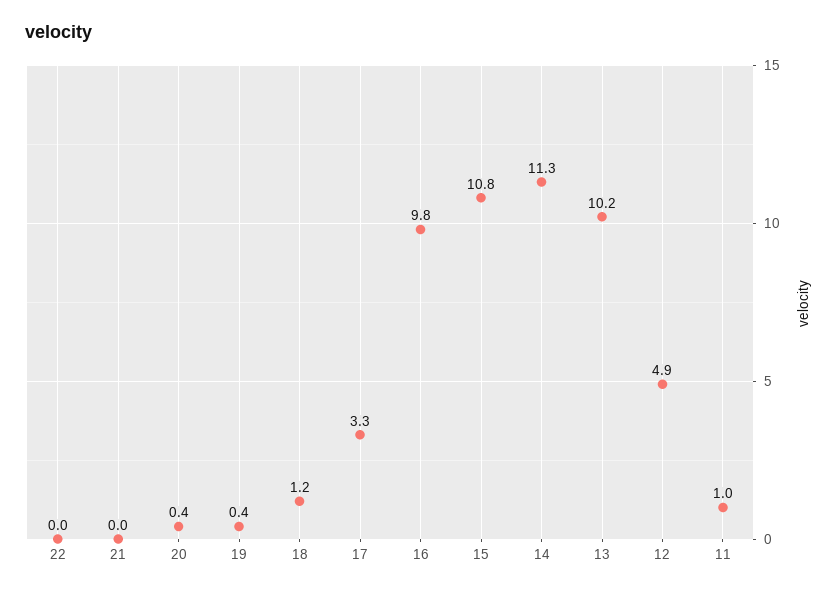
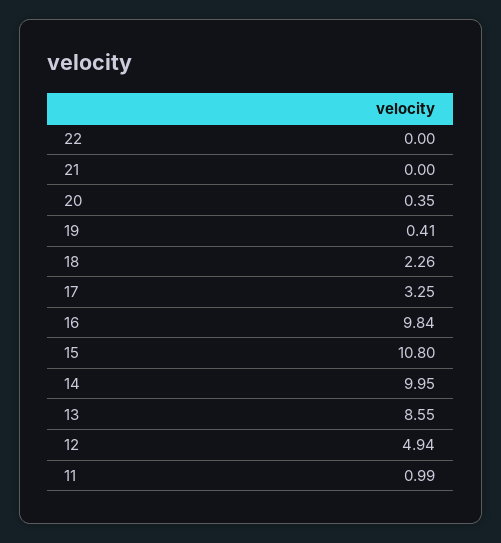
18: 1.2 -> 2.26
14: 11.3 -> 9.95
13: 10.2 -> 8.55

